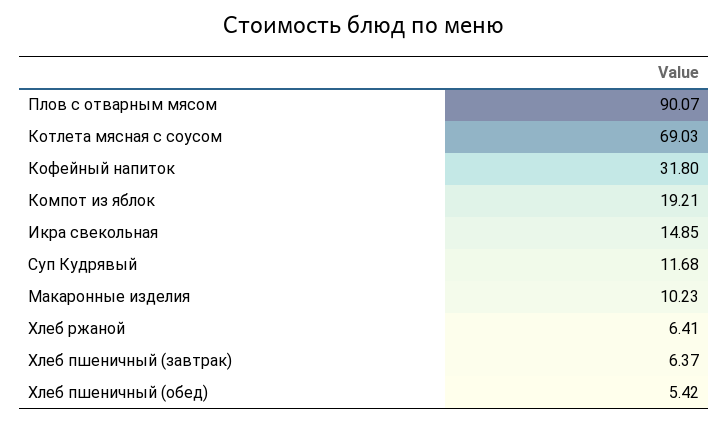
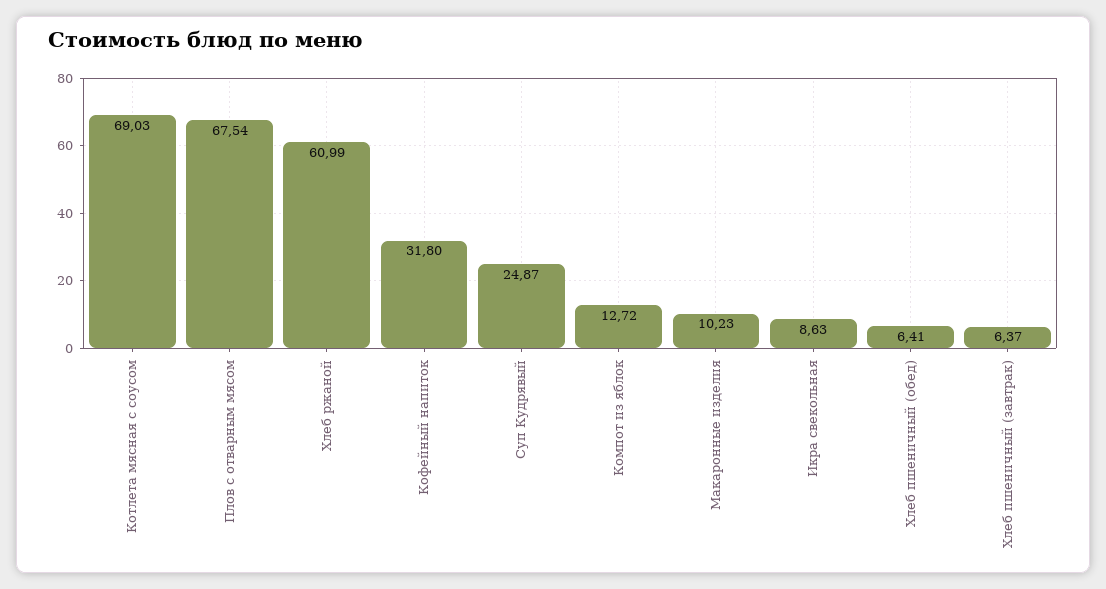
Плов с отварным мясом: 90.07 -> 67.54
Компот из яблок: 19.21 -> 12.72
Икра свекольная: 14.85 -> 8.63
Суп Кудрявый: 11.68 -> 24.87
Хлеб ржаной: 6.41 -> 60.99
Хлеб пшеничный (обед): 5.42 -> 6.41

